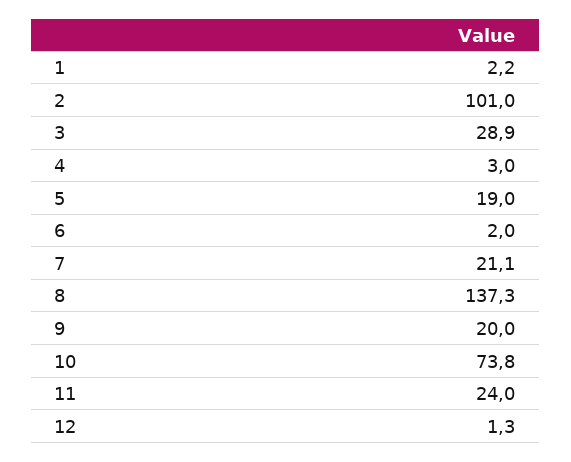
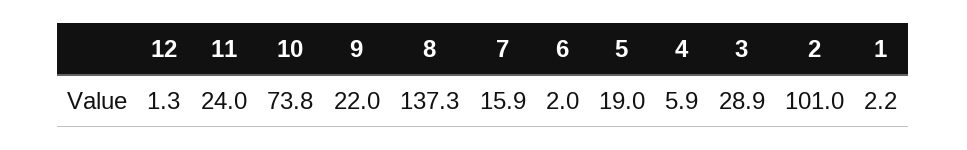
4: 3 -> 5.9
7: 21.1 -> 15.9
9: 20 -> 22

